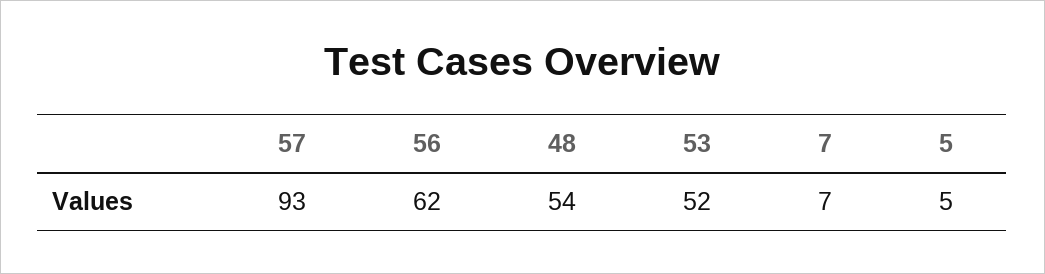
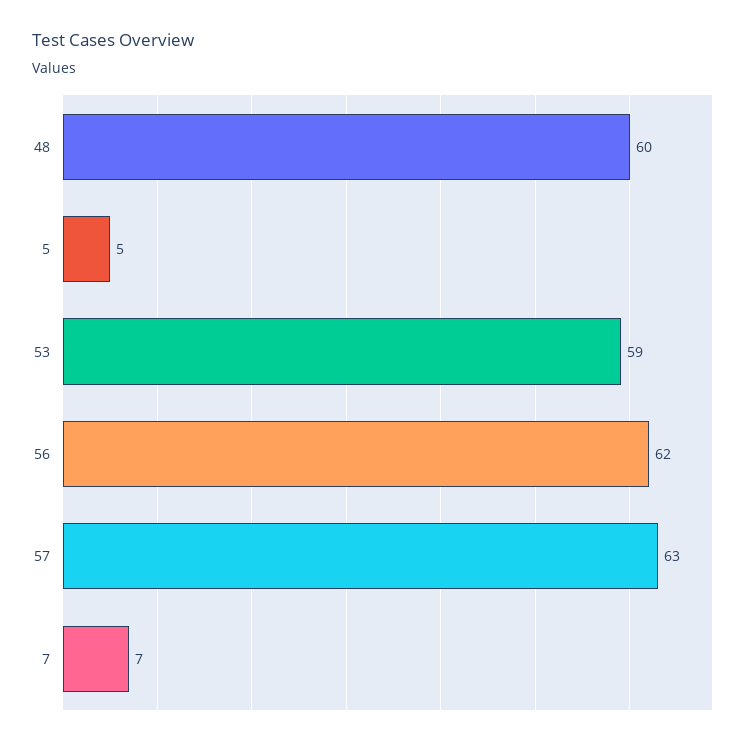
57: 93 -> 63
48: 54 -> 60
53: 52 -> 59

